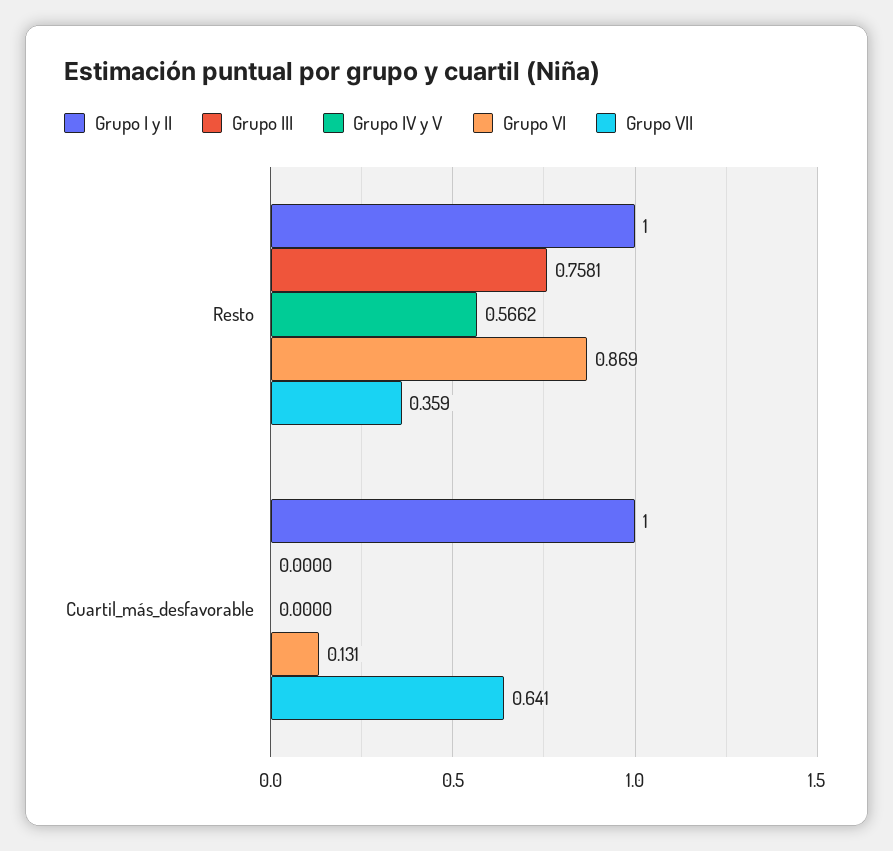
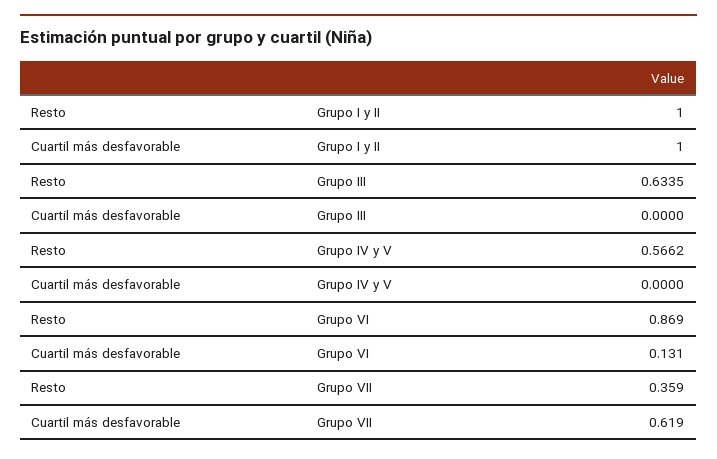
Grupo III, Resto: 0.7581 -> 0.6335
Grupo VII, Cuartil_más_desfavorable: 0.641 -> 0.619

